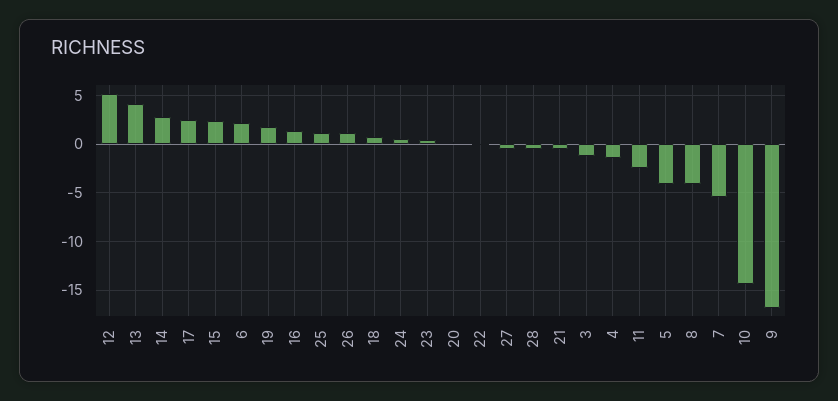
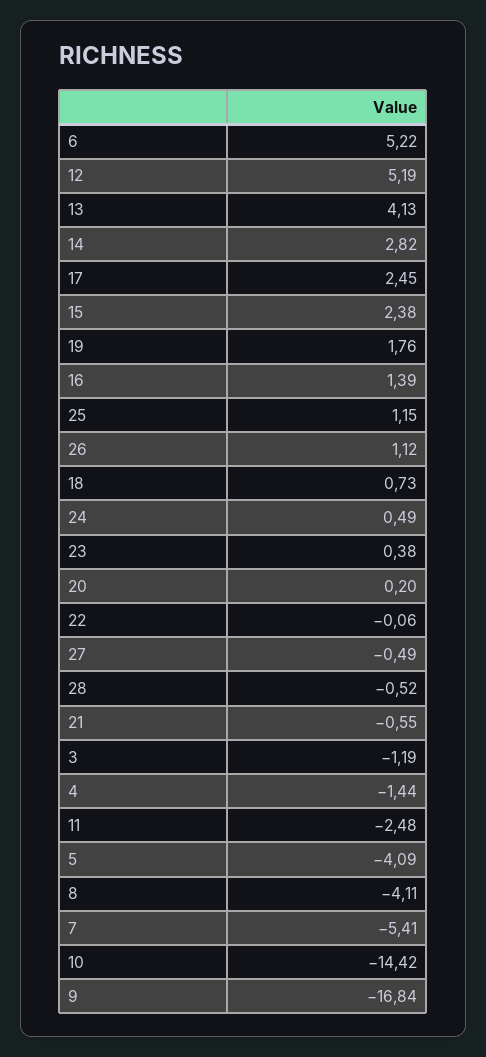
6: 2 -> 5.22

